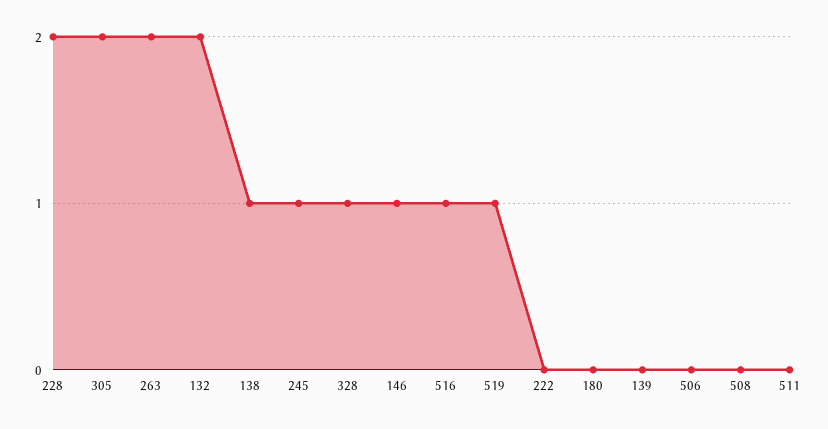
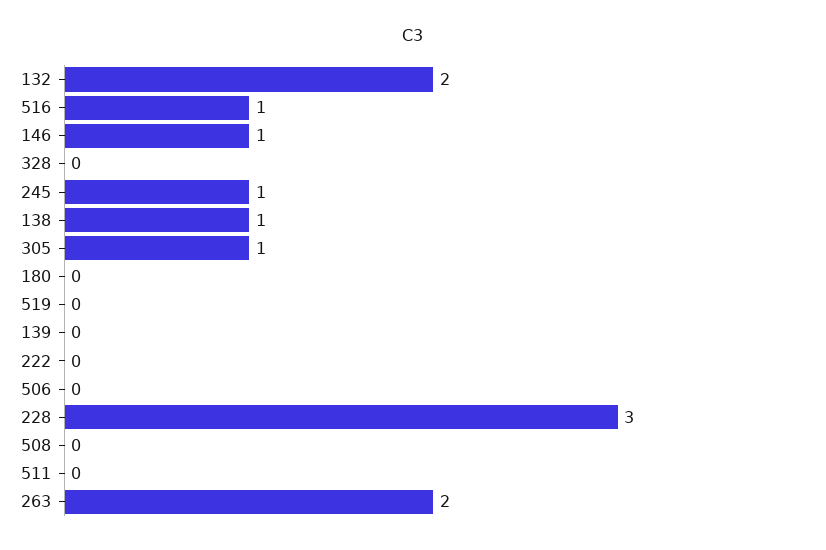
228: 2 -> 3
305: 2 -> 1
328: 1 -> 0
519: 1 -> 0

